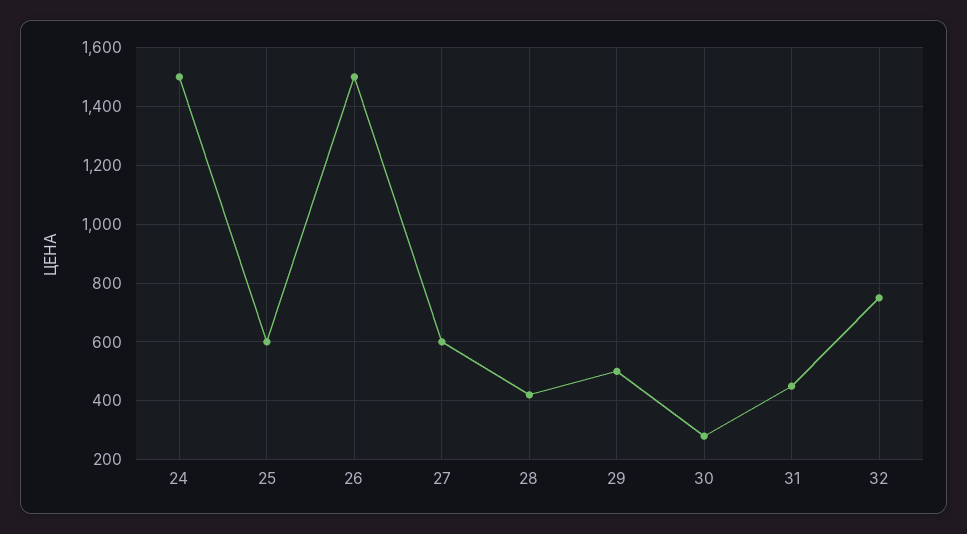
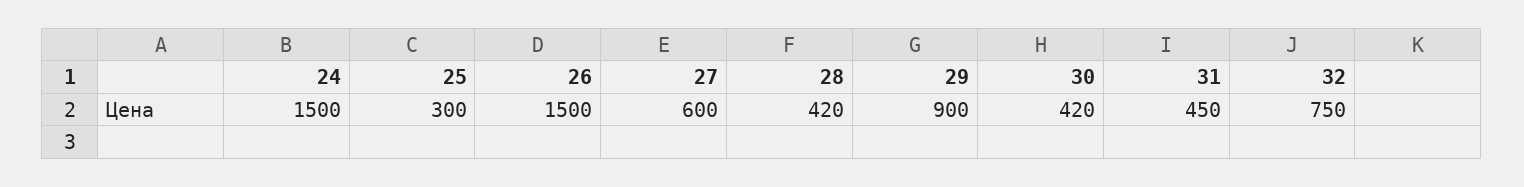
25: 600 -> 300
29: 500 -> 900
30: 275 -> 420

